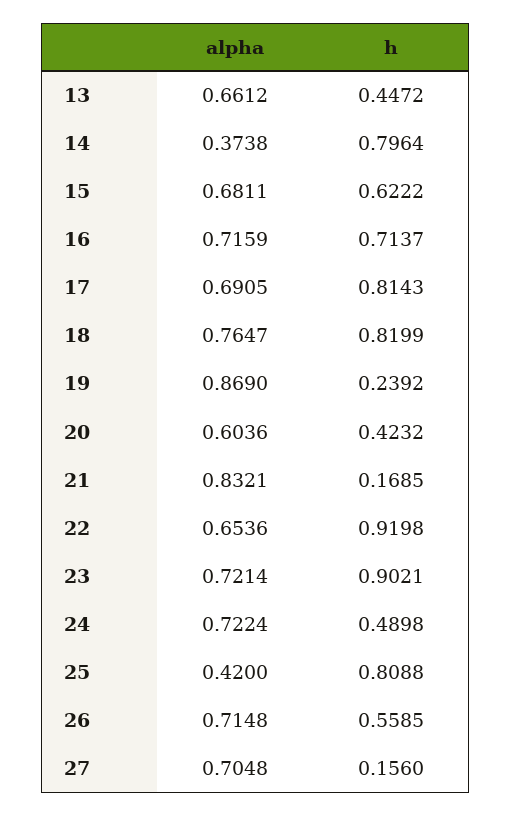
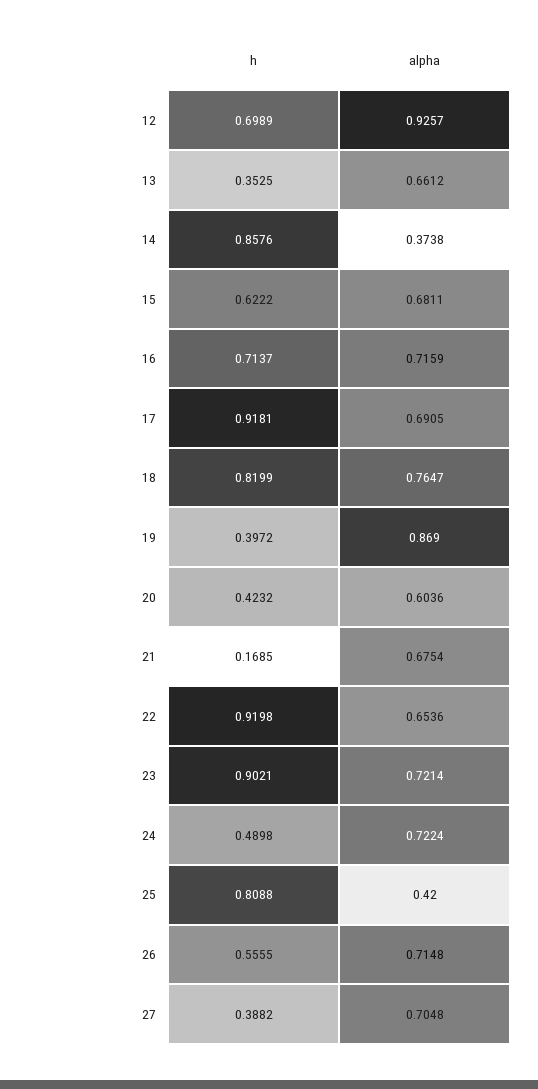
h, 13: 0.4472 -> 0.3525
h, 14: 0.7964 -> 0.8576
h, 17: 0.8143 -> 0.9181
h, 19: 0.2392 -> 0.3972
alpha, 21: 0.8321 -> 0.6754
h, 26: 0.5585 -> 0.5555
h, 27: 0.156 -> 0.3882
h, 12: none -> 0.6989
alpha, 12: none -> 0.9257

